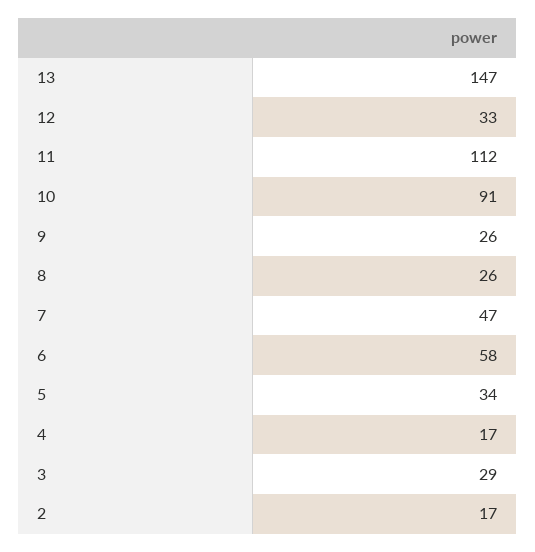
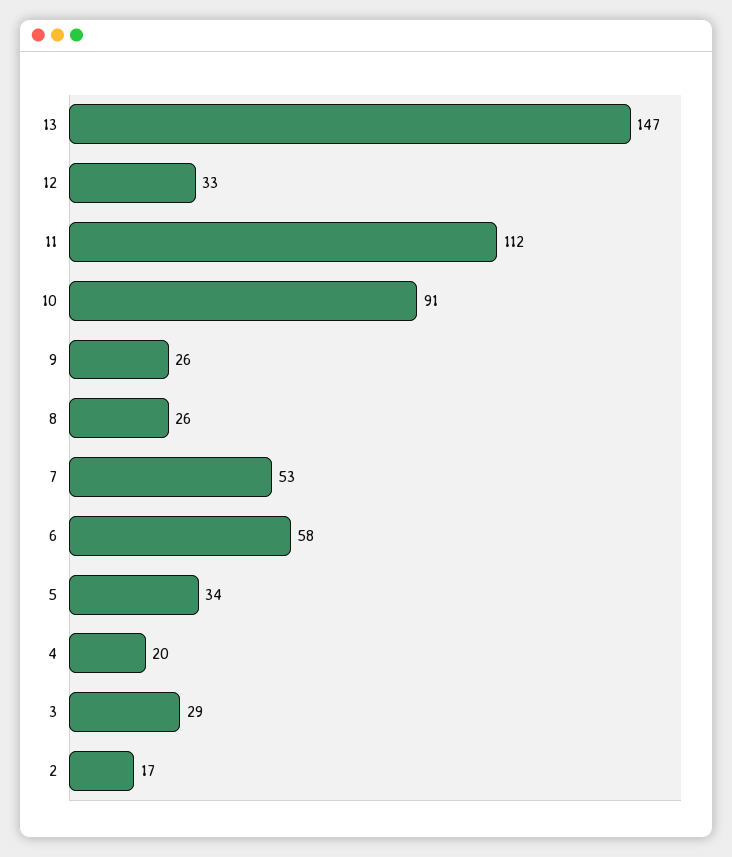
7: 47 -> 53
4: 17 -> 20

